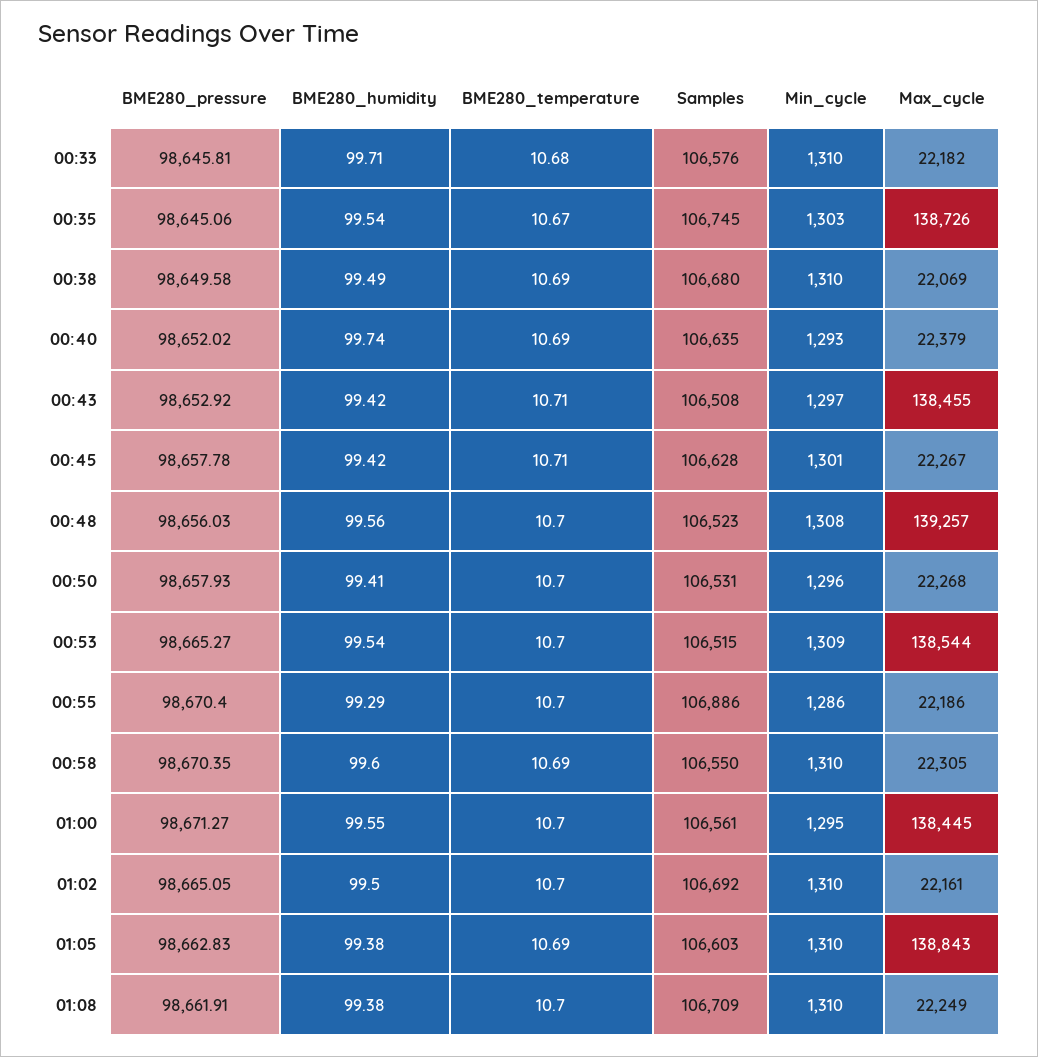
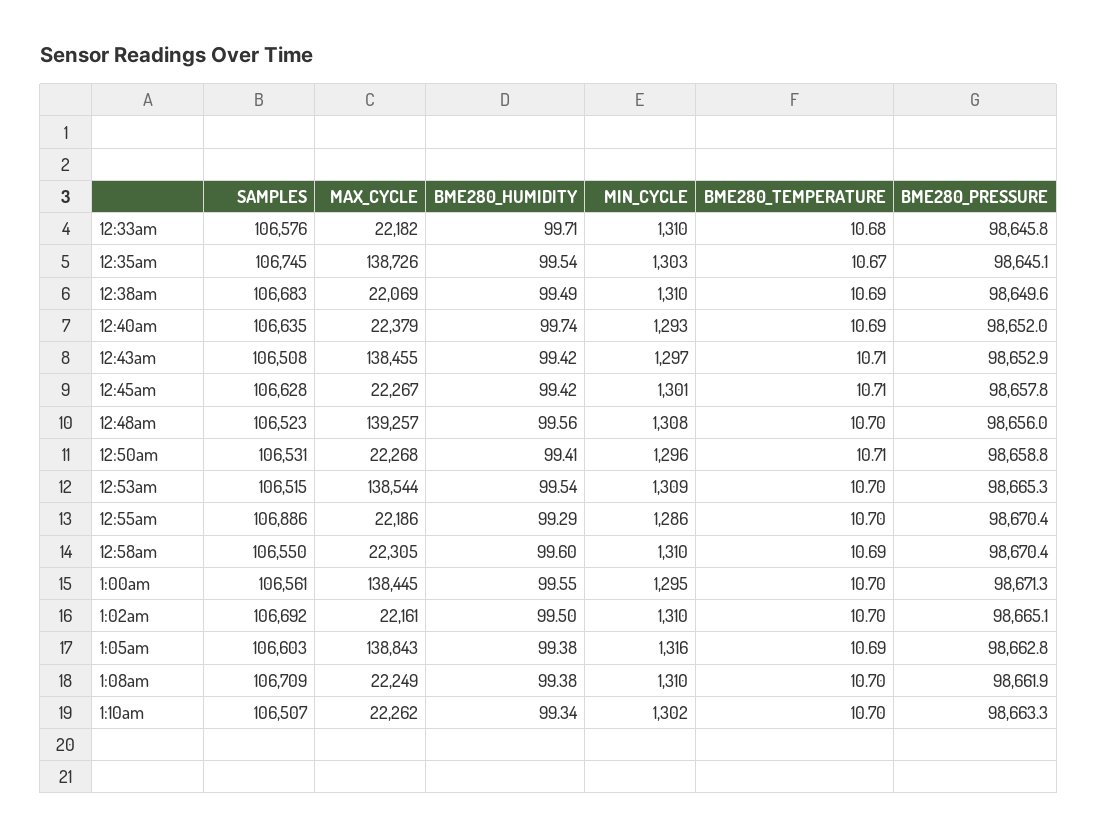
Samples, 00:38: 106680 -> 106683
BME280_pressure, 00:50: 98657.93 -> 98658.8
BME280_temperature, 00:50: 10.7 -> 10.71
Min_cycle, 01:05: 1310 -> 1316
Samples, 1:10am: none -> 106507
Max_cycle, 1:10am: none -> 22262
BME280_humidity, 1:10am: none -> 99.34
Min_cycle, 1:10am: none -> 1302
BME280_temperature, 1:10am: none -> 10.7
BME280_pressure, 1:10am: none -> 98663.3

